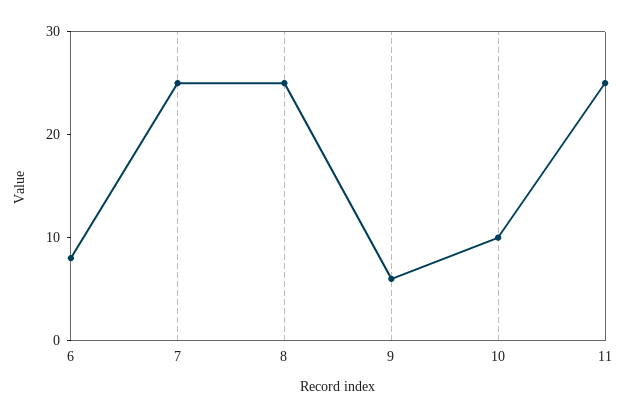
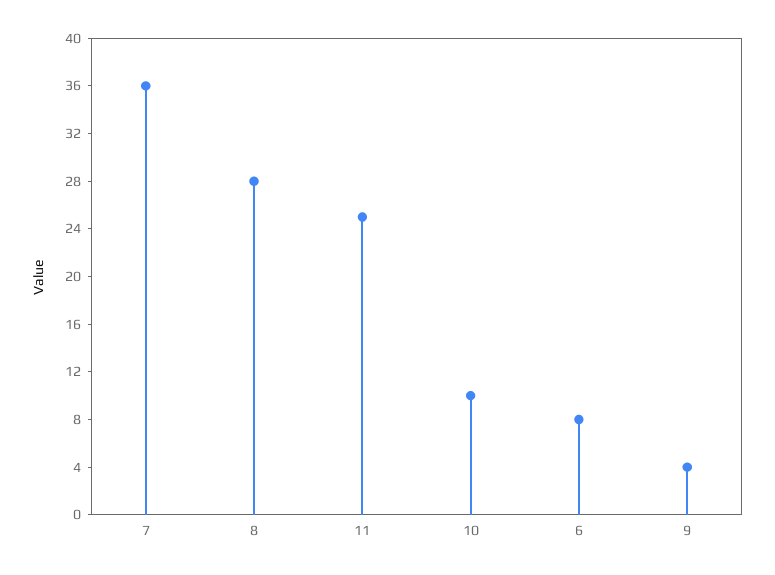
7: 25 -> 36
8: 25 -> 28
9: 6 -> 4

